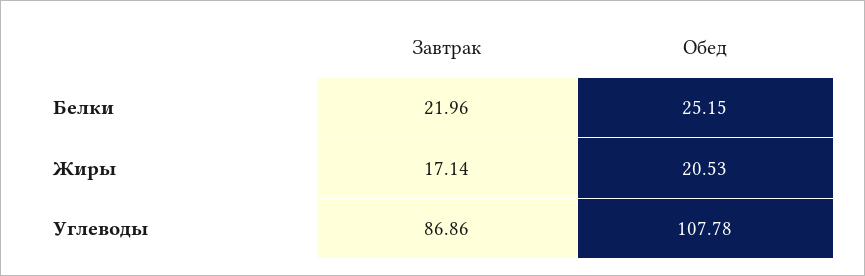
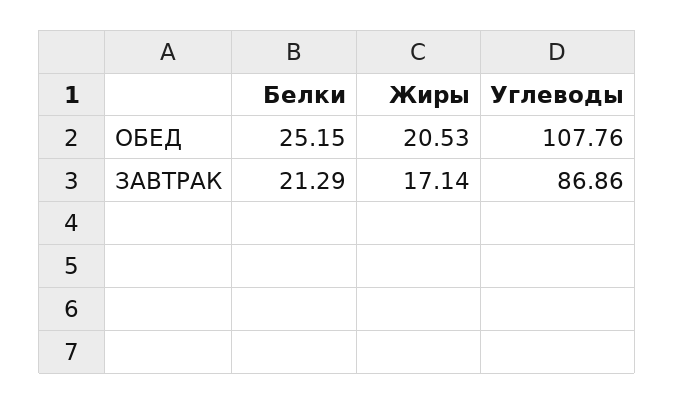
Завтрак, Белки: 21.96 -> 21.29
Обед, Углеводы: 107.78 -> 107.76

